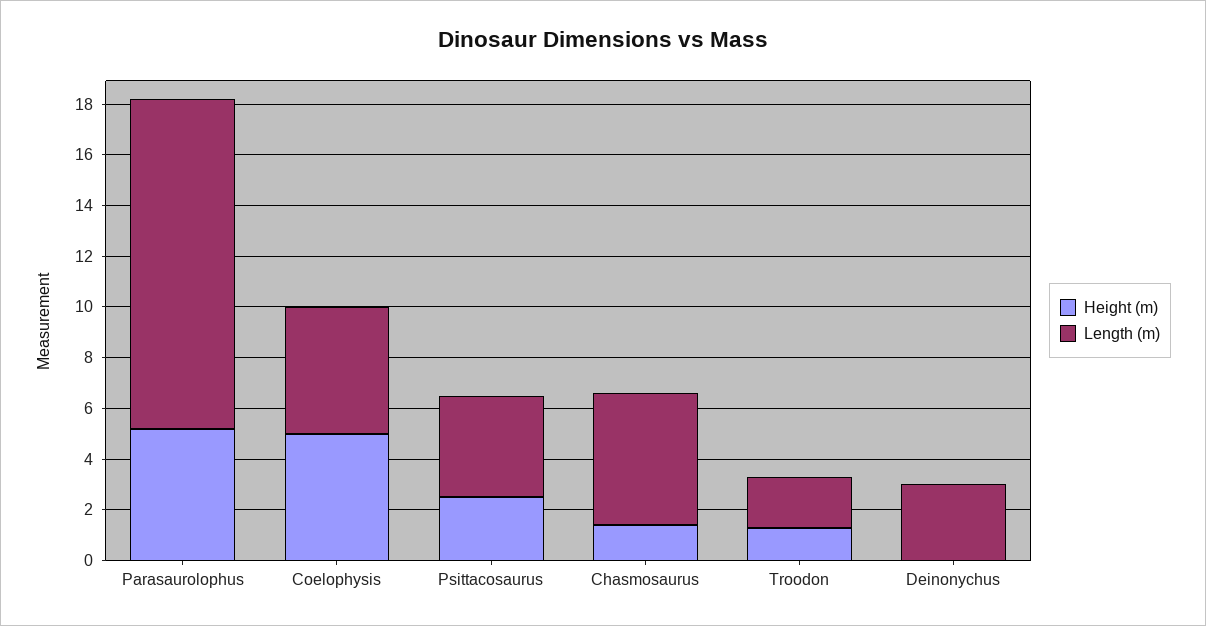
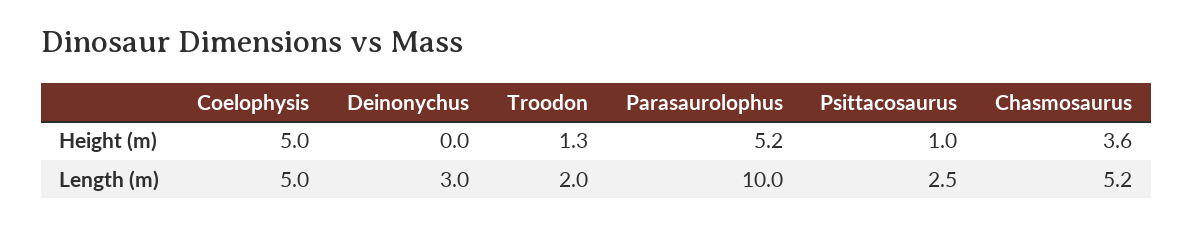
Length (m), Parasaurolophus: 13 -> 10
Height (m), Psittacosaurus: 2.5 -> 1
Length (m), Psittacosaurus: 4 -> 2.5
Height (m), Chasmosaurus: 1.5 -> 3.6

